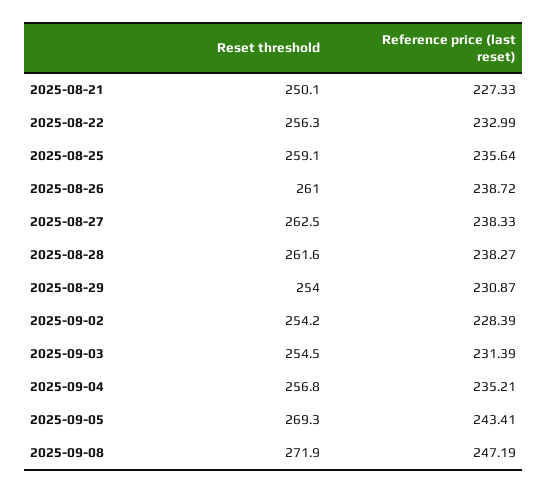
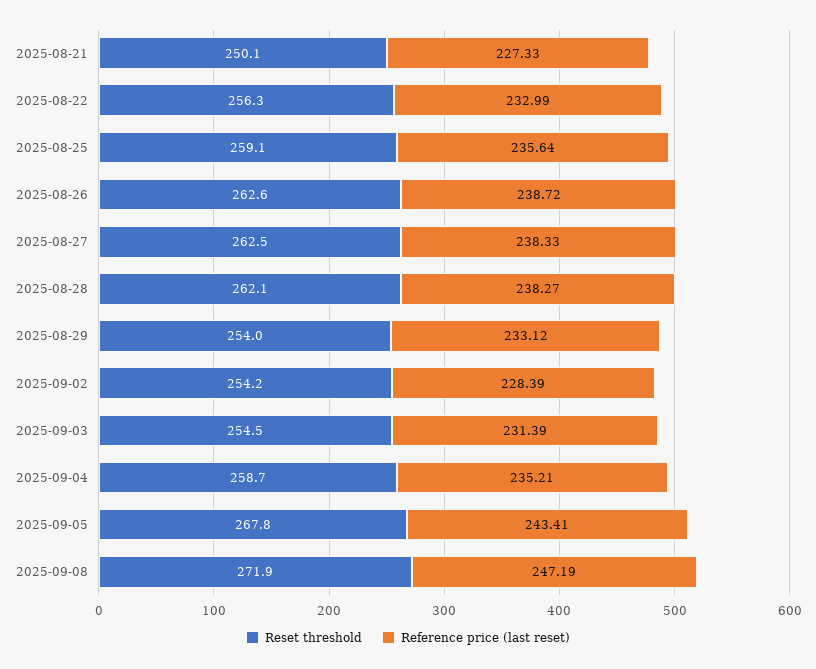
Reset threshold, 2025-08-26: 261 -> 262.6
Reset threshold, 2025-08-28: 261.6 -> 262.1
Reference price (last reset), 2025-08-29: 230.87 -> 233.12
Reset threshold, 2025-09-04: 256.8 -> 258.7
Reset threshold, 2025-09-05: 269.3 -> 267.8

